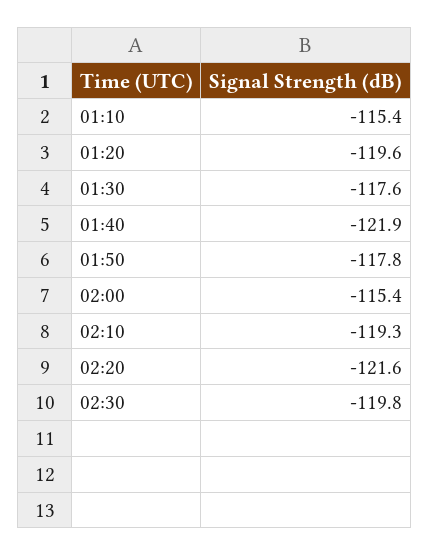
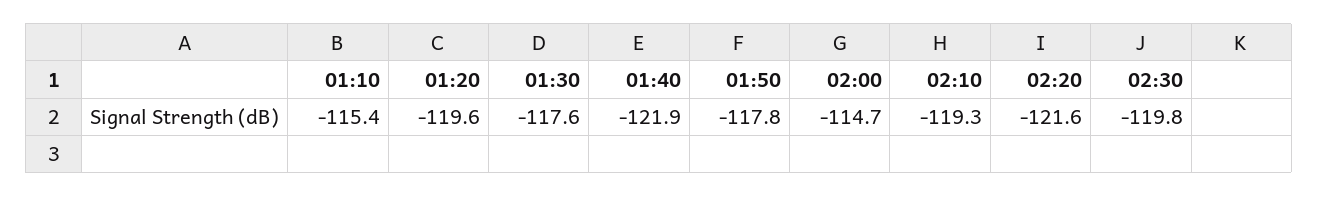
02:00: -115.4 -> -114.7

